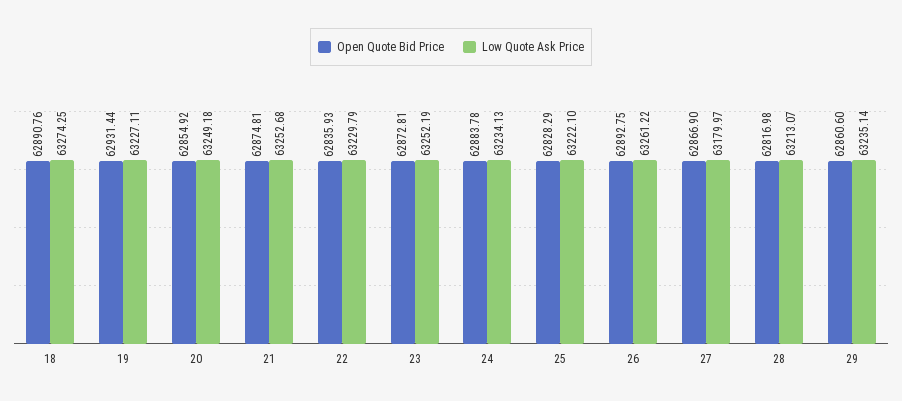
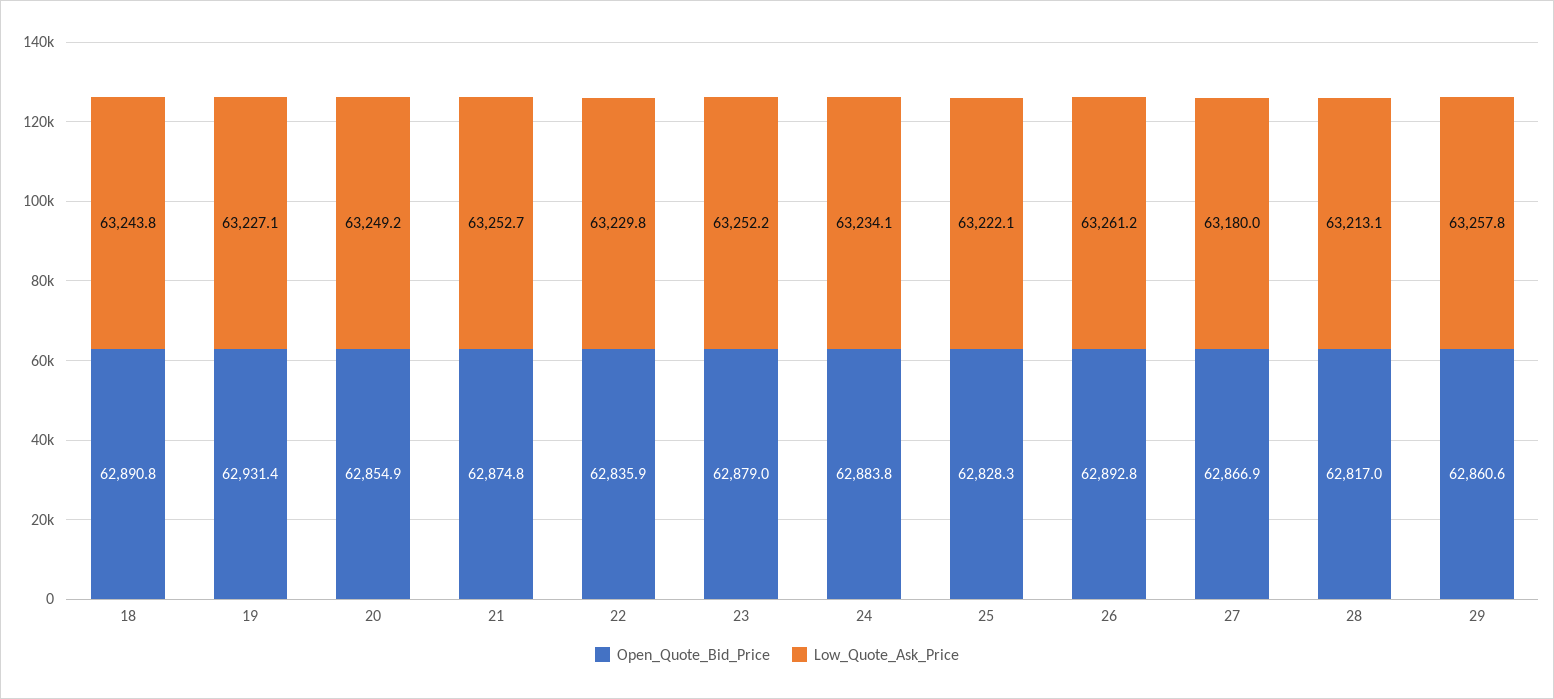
Low Quote Ask Price, 18: 63274.25 -> 63243.8
Open Quote Bid Price, 23: 62872.81 -> 62879
Low Quote Ask Price, 29: 63235.14 -> 63257.8

